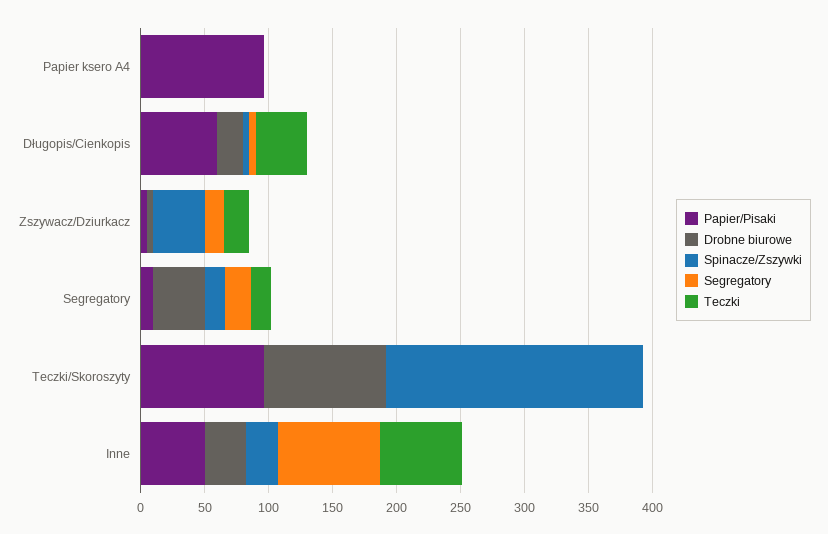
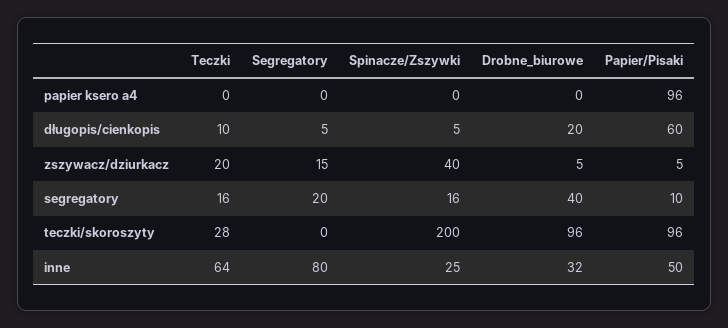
Teczki, Długopis/Cienkopis: 40 -> 10
Teczki, Teczki/Skoroszyty: 0 -> 28

